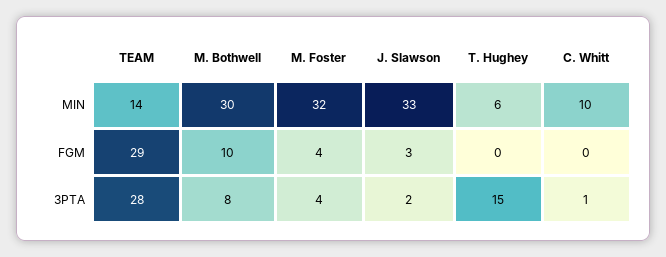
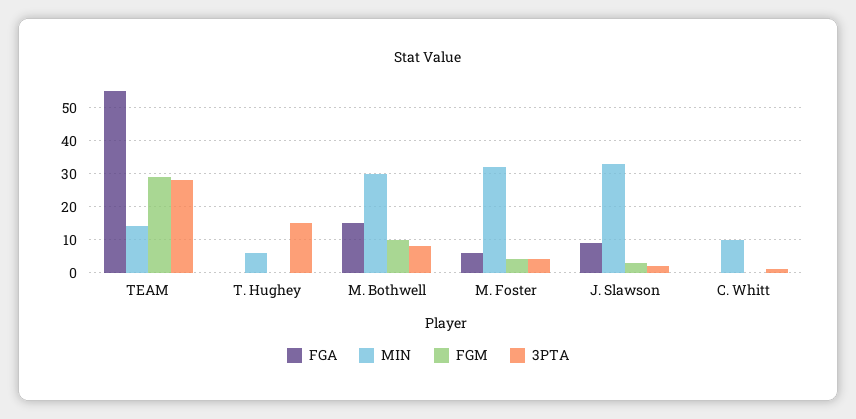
FGA, TEAM: none -> 55
FGA, T. Hughey: none -> 0
FGA, M. Bothwell: none -> 15
FGA, M. Foster: none -> 5
FGA, J. Slawson: none -> 10
FGA, C. Whitt: none -> 0

